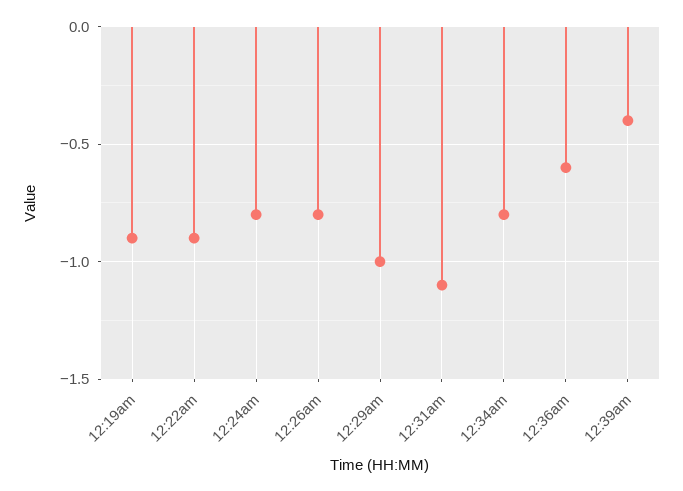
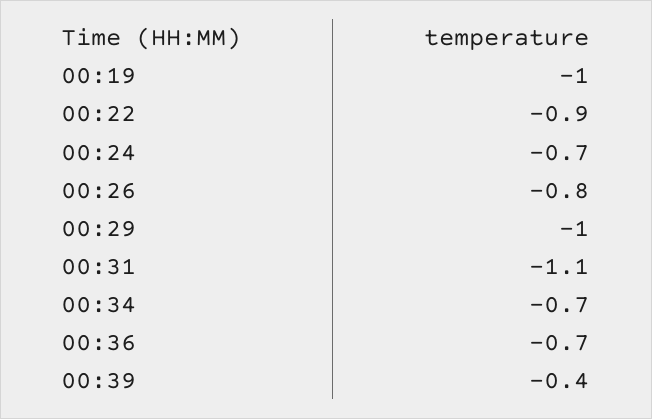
12:19am: -0.9 -> -1
12:24am: -0.8 -> -0.7
12:34am: -0.8 -> -0.7
12:36am: -0.6 -> -0.7

